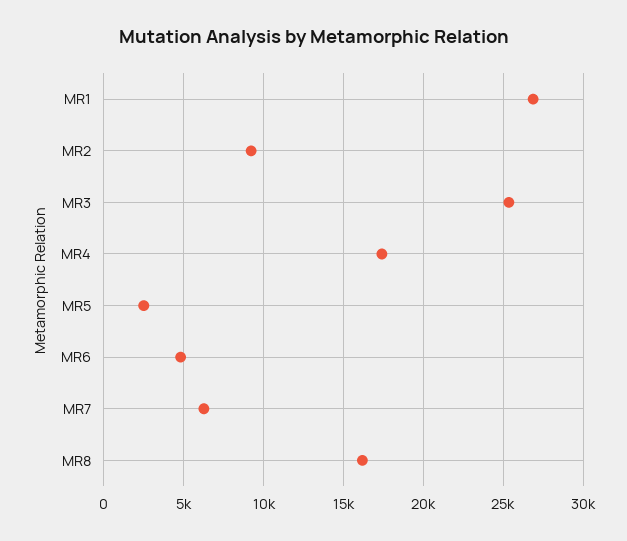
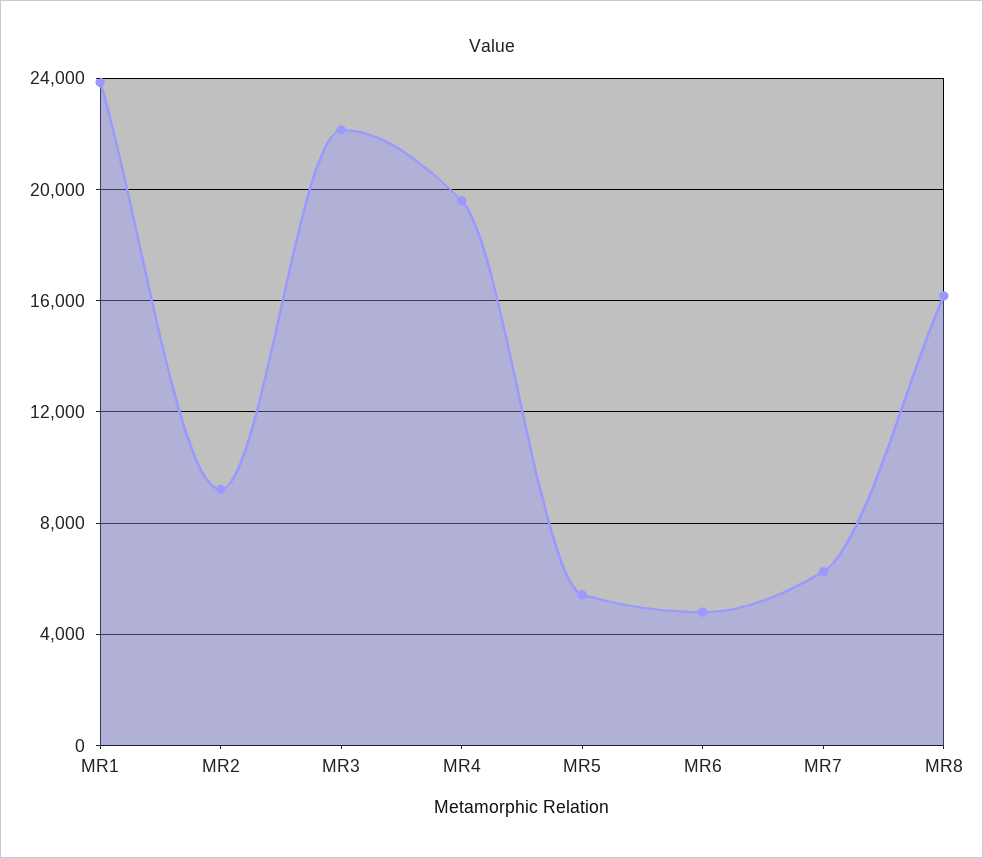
MR1: 27000 -> 24000
MR3: 25500 -> 22000
MR4: 17500 -> 19500
MR5: 2500 -> 5500

